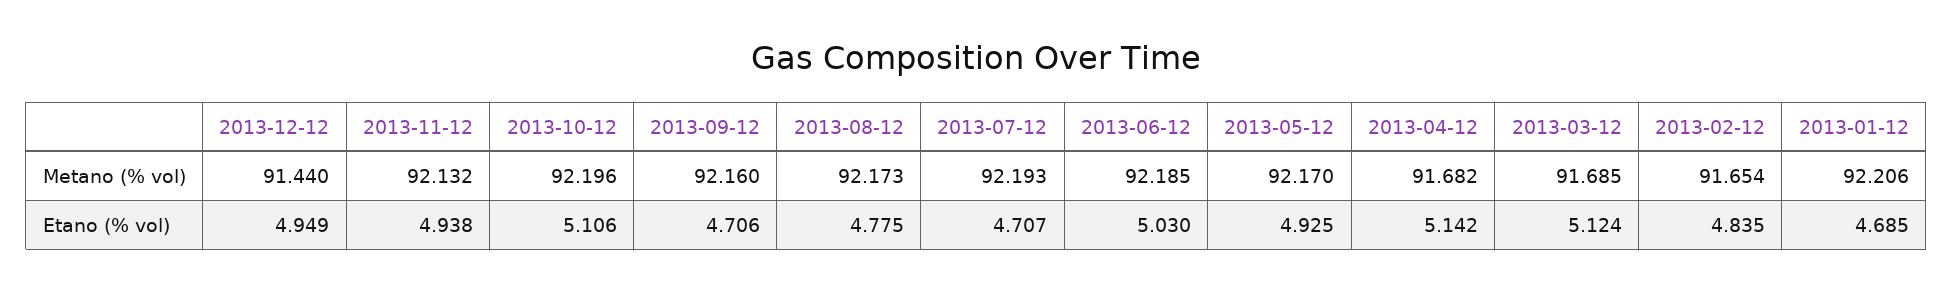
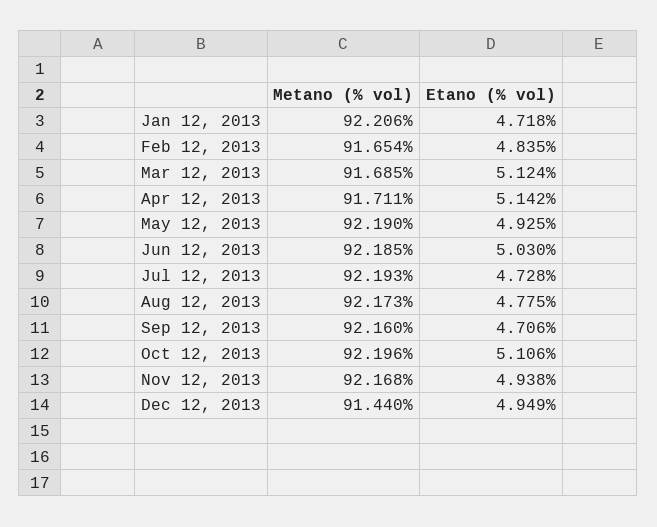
2013-11-12, Metano (% vol): 92.132 -> 92.168
2013-05-12, Metano (% vol): 92.17 -> 92.19
2013-04-12, Metano (% vol): 91.682 -> 91.711
2013-07-12, Etano (% vol): 4.707 -> 4.728
2013-01-12, Etano (% vol): 4.685 -> 4.718

